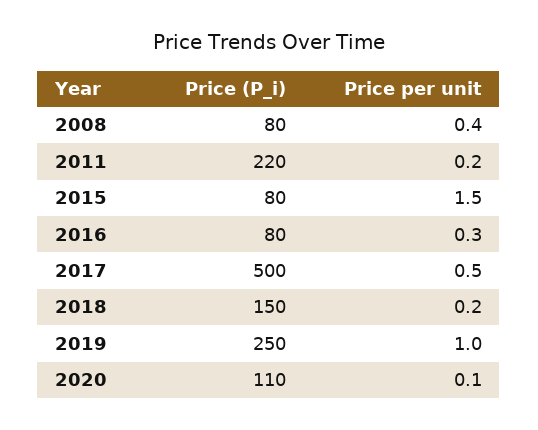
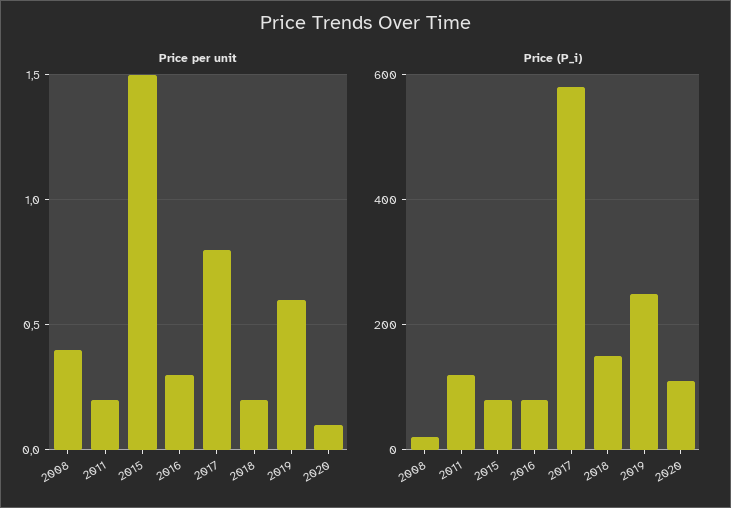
Price (P_i), 2008: 80 -> 20
Price (P_i), 2011: 220 -> 120
Price (P_i), 2017: 500 -> 580
Price per unit, 2017: 0.5 -> 0.8
Price per unit, 2019: 1 -> 0.6

